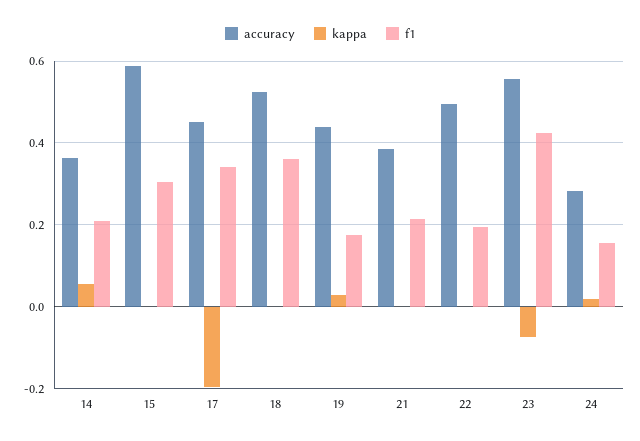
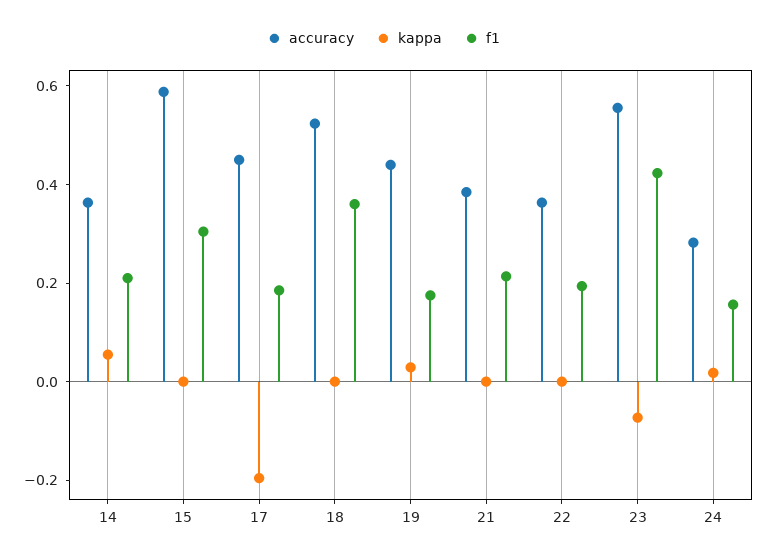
f1, 17: 0.34 -> 0.2
accuracy, 22: 0.5 -> 0.35

